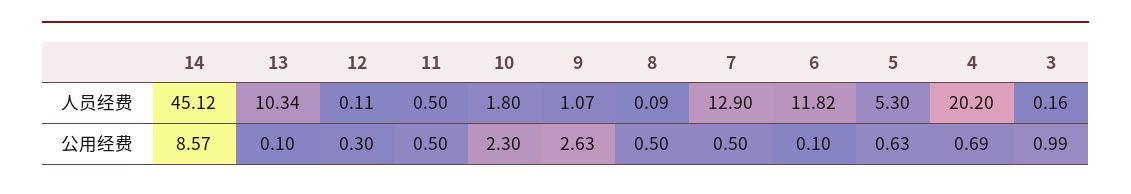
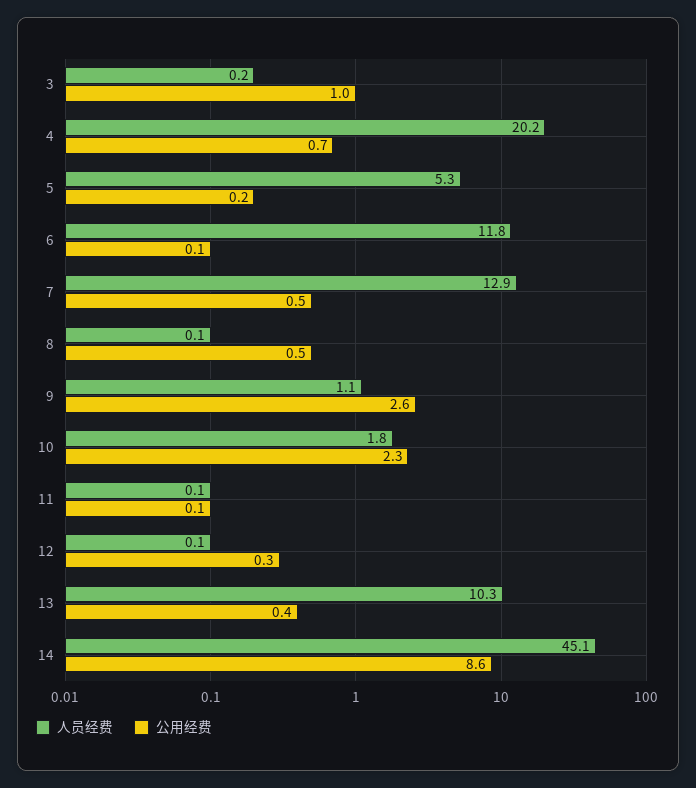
人员经费, 11: 0.5 -> 0.1
公用经费, 13: 0.1 -> 0.4
公用经费, 11: 0.5 -> 0.1
公用经费, 5: 0.63 -> 0.2

